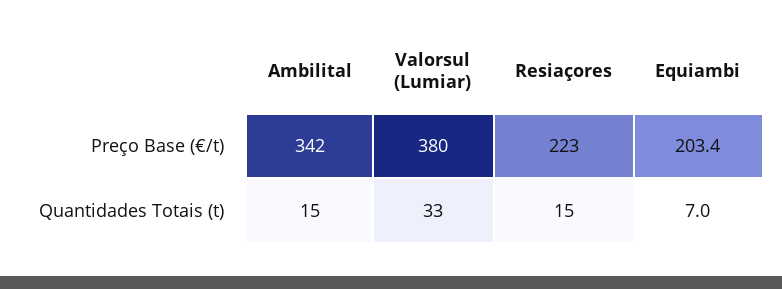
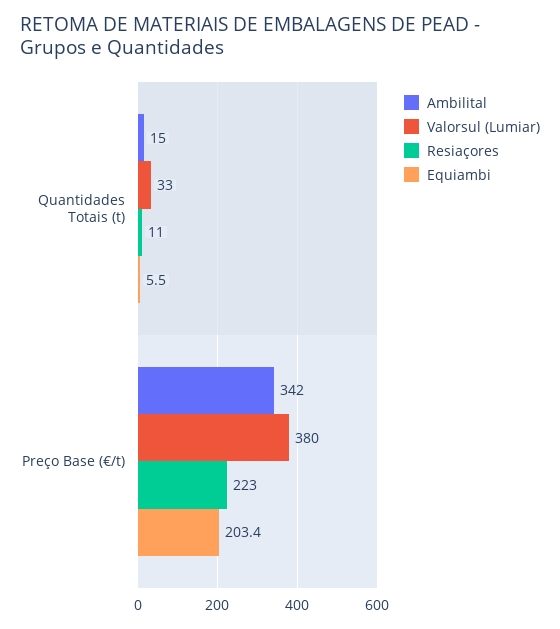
Resiaçores, Quantidades Totais (t): 15 -> 11
Equiambi, Quantidades Totais (t): 7 -> 5.5

